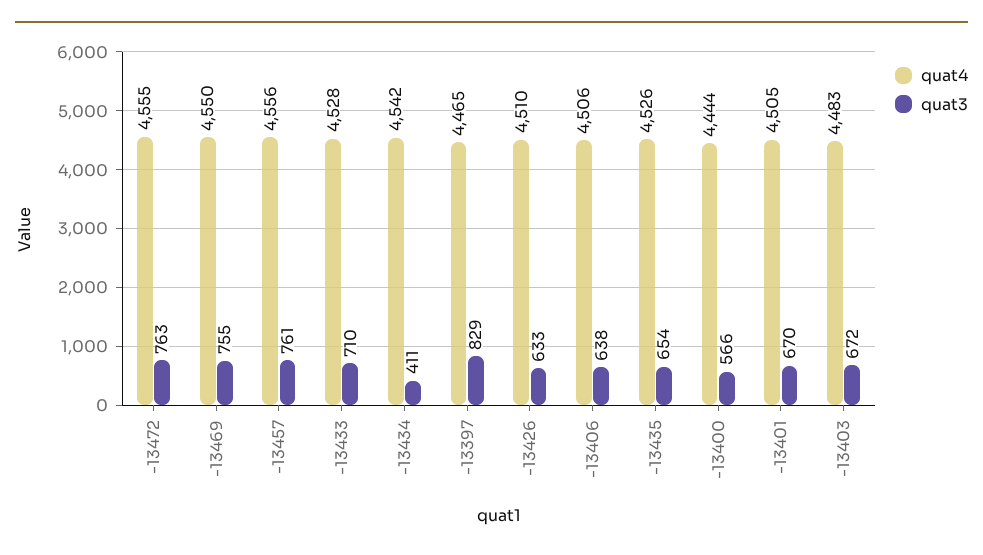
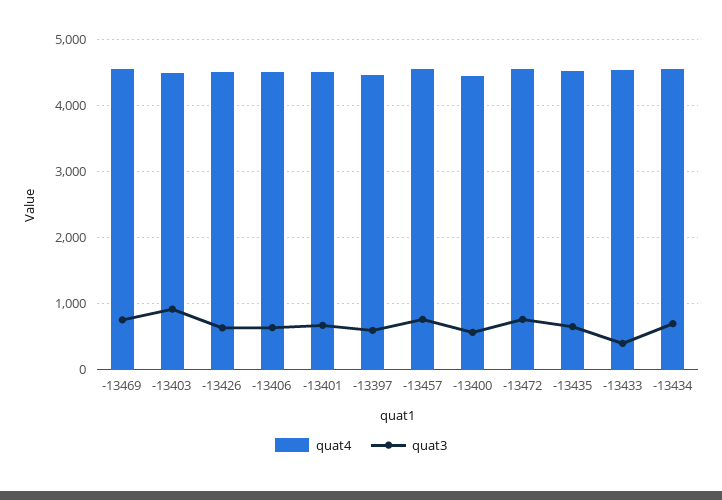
quat3, -13433: 710 -> 400
quat3, -13434: 411 -> 700
quat3, -13397: 829 -> 600
quat3, -13403: 672 -> 900

